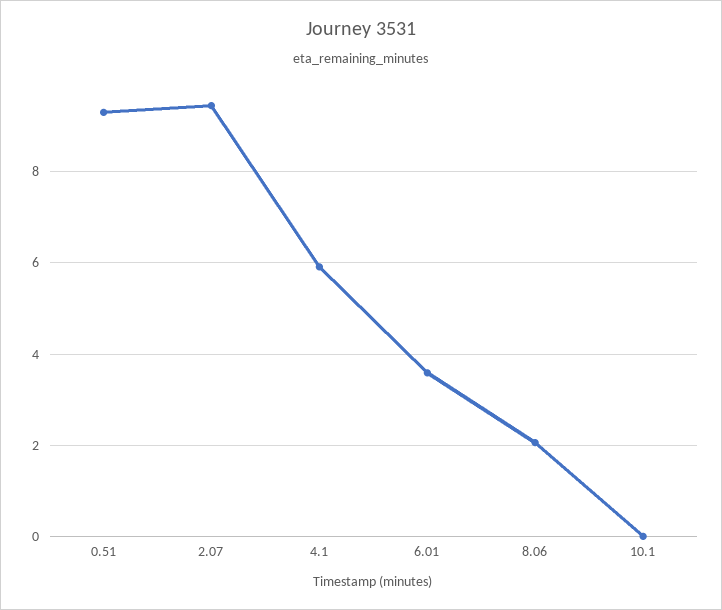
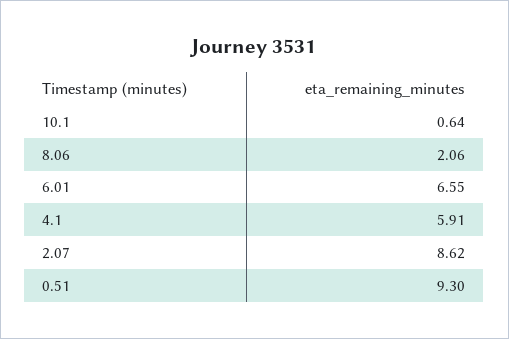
2.07: 9.4 -> 8.62
6.01: 3.6 -> 6.55
10.1: 0 -> 0.64

